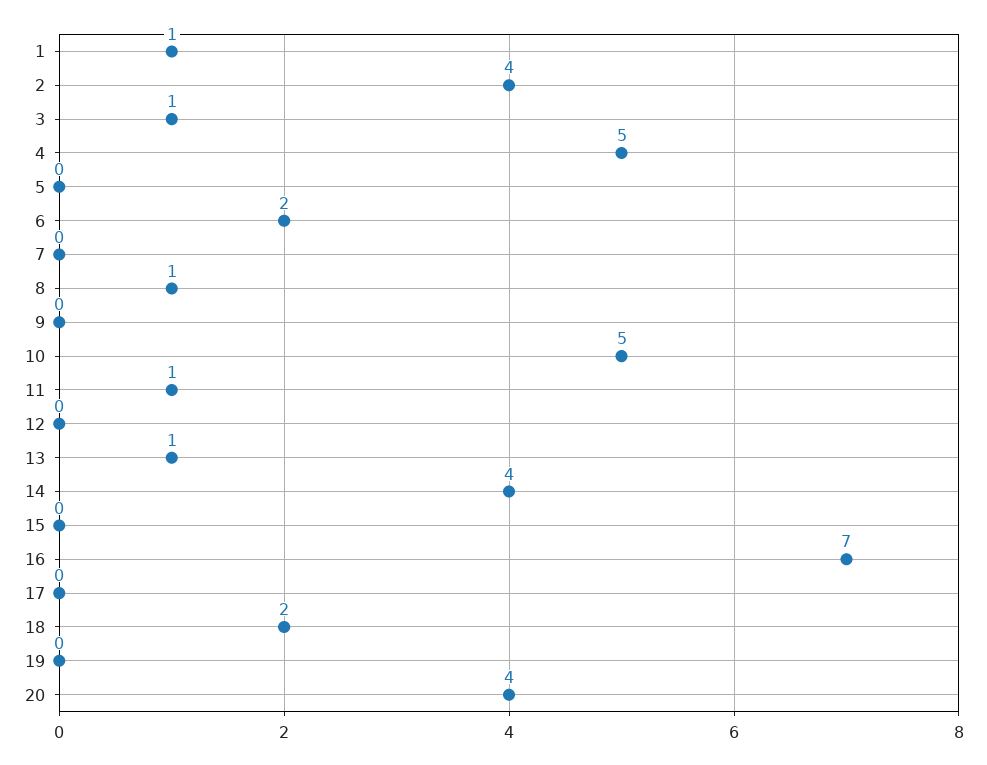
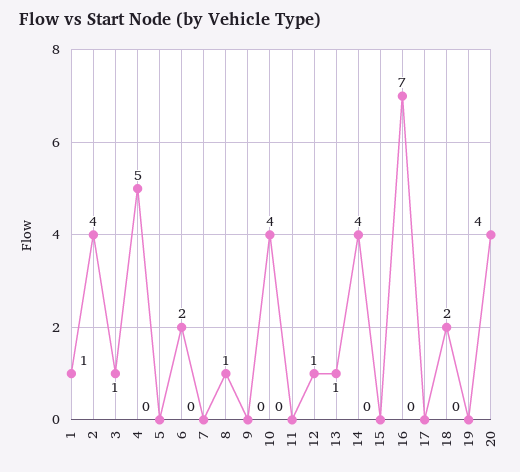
10: 5 -> 4
11: 1 -> 0
12: 0 -> 1

